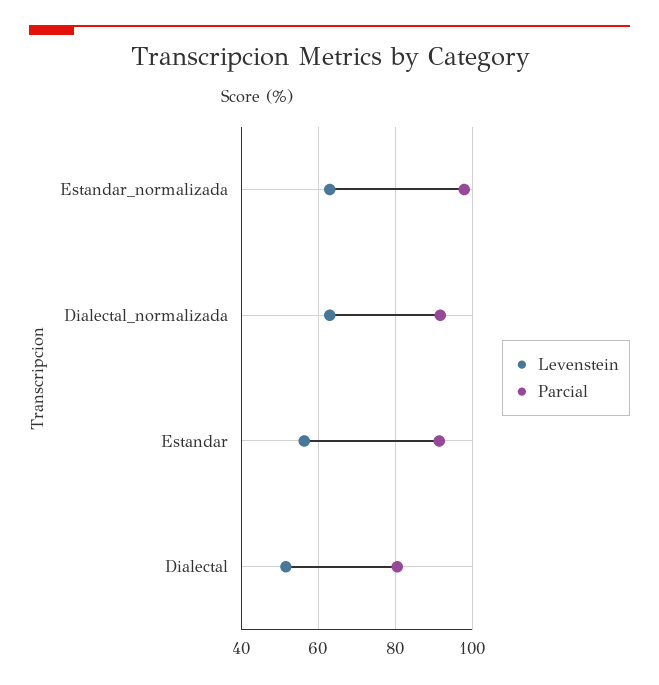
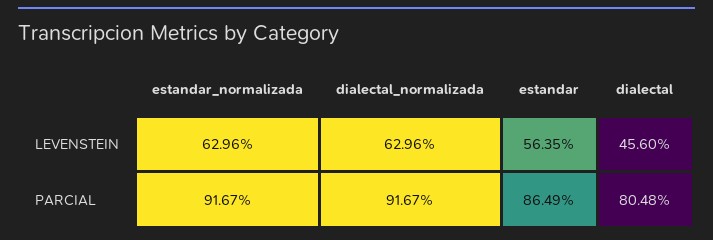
Parcial, Estandar_normalizada: 98 -> 91.67
Parcial, Estandar: 92 -> 86.49
Levenstein, Dialectal: 52 -> 45.6

